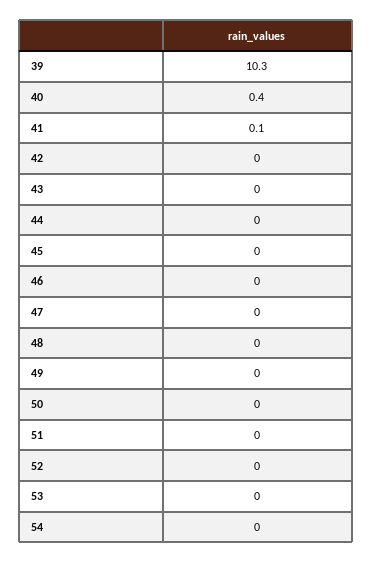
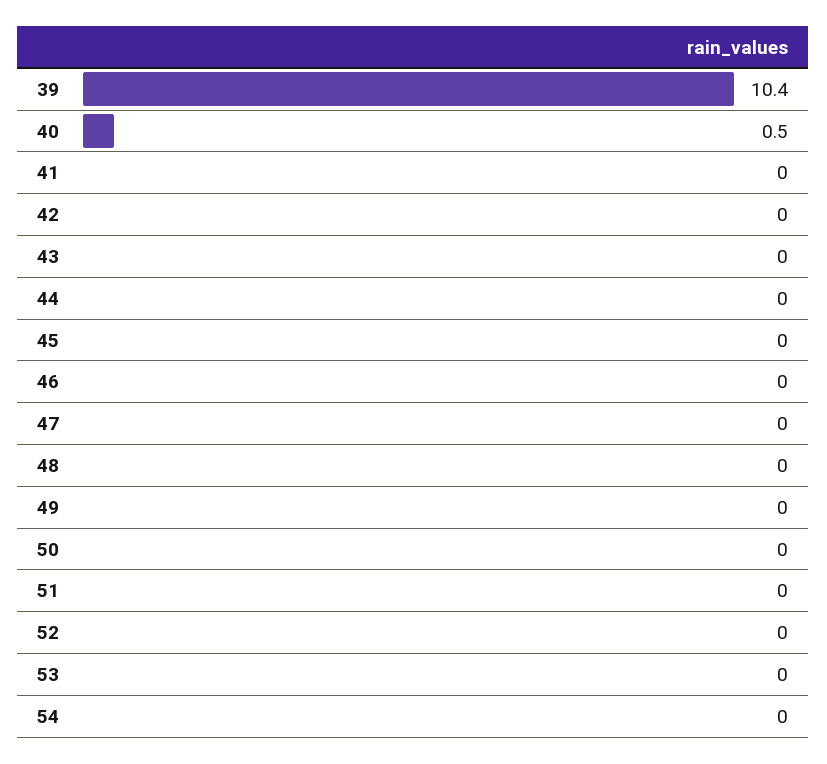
39: 10.3 -> 10.4
40: 0.4 -> 0.5
41: 0.1 -> 0

